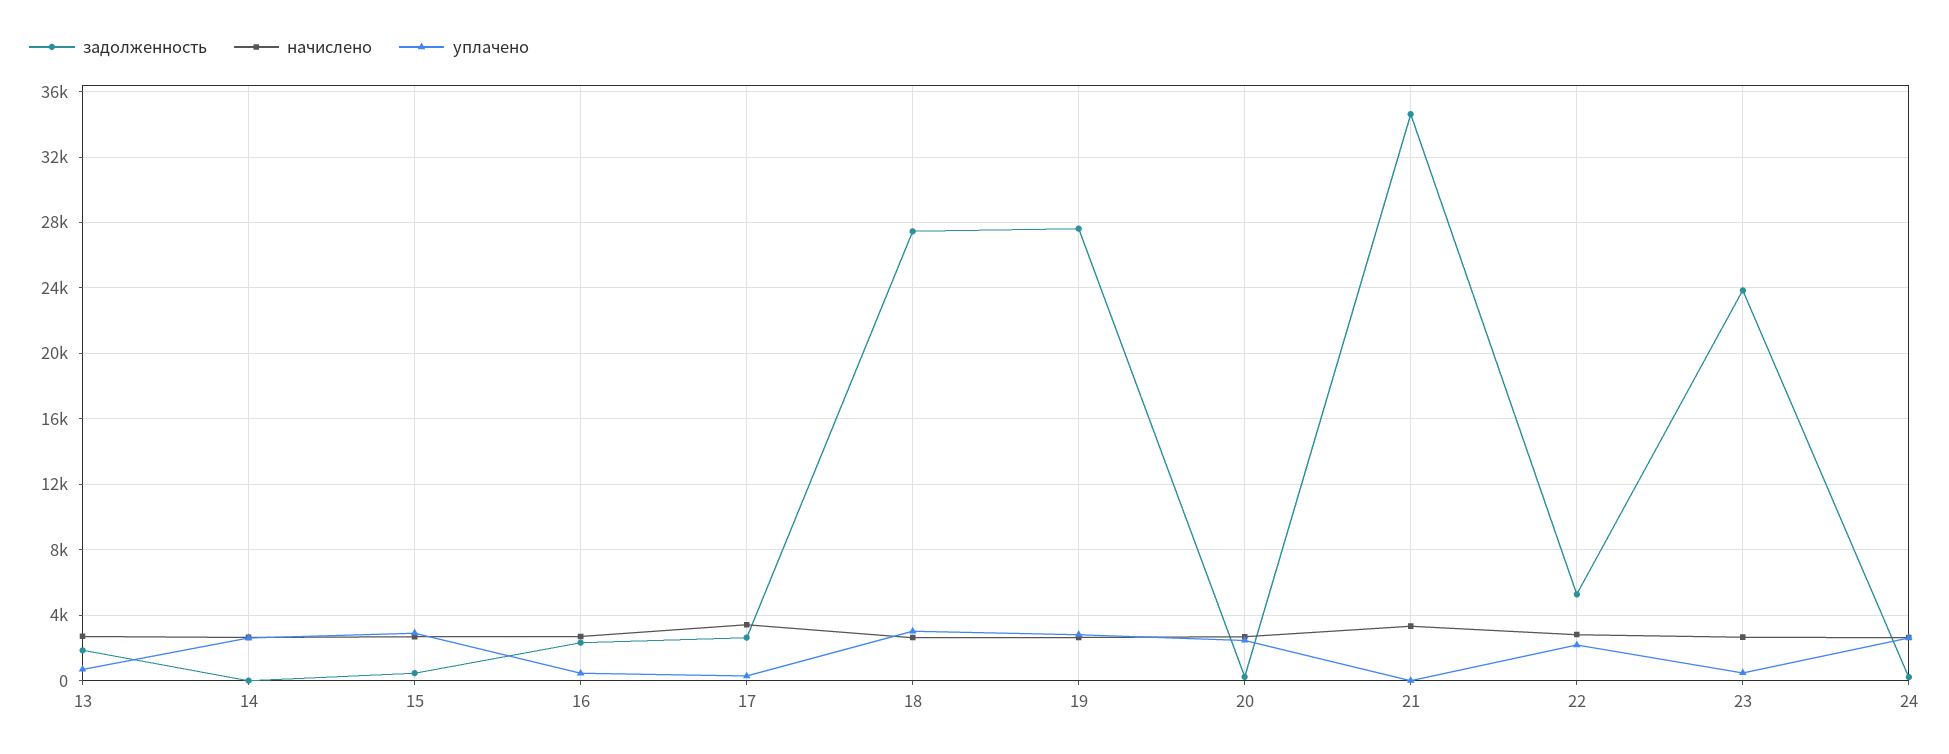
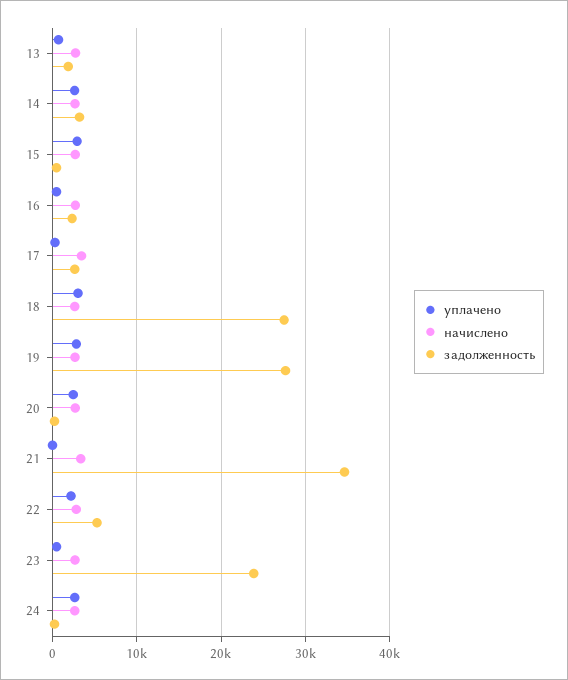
задолженность, 14: 0 -> 3000

